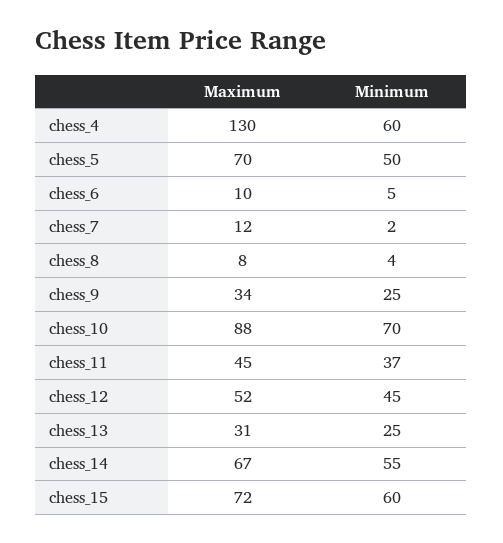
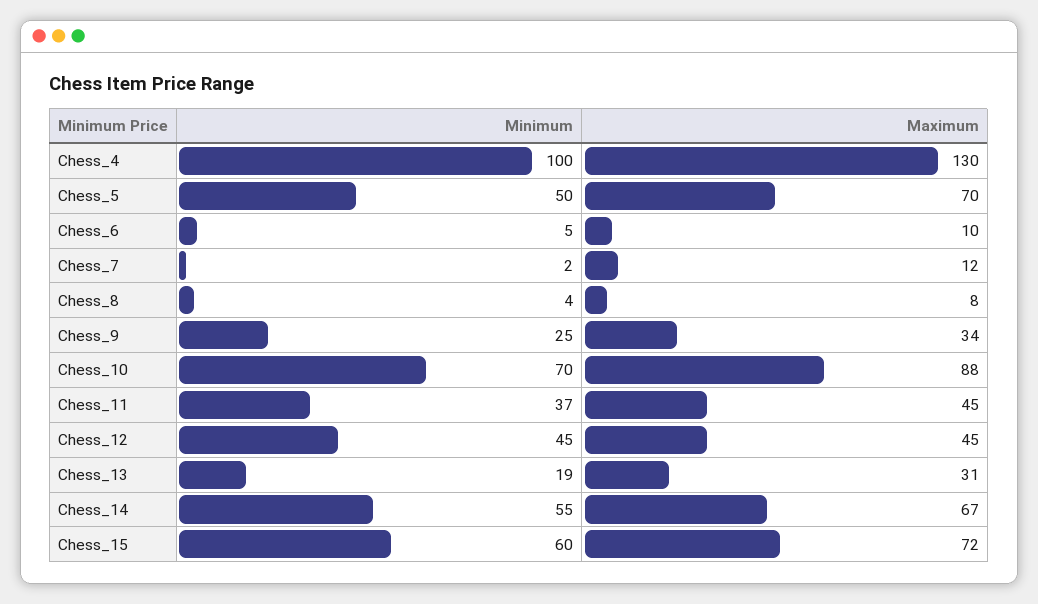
Minimum, chess_4: 60 -> 100
Maximum, chess_12: 52 -> 45
Minimum, chess_13: 25 -> 19

